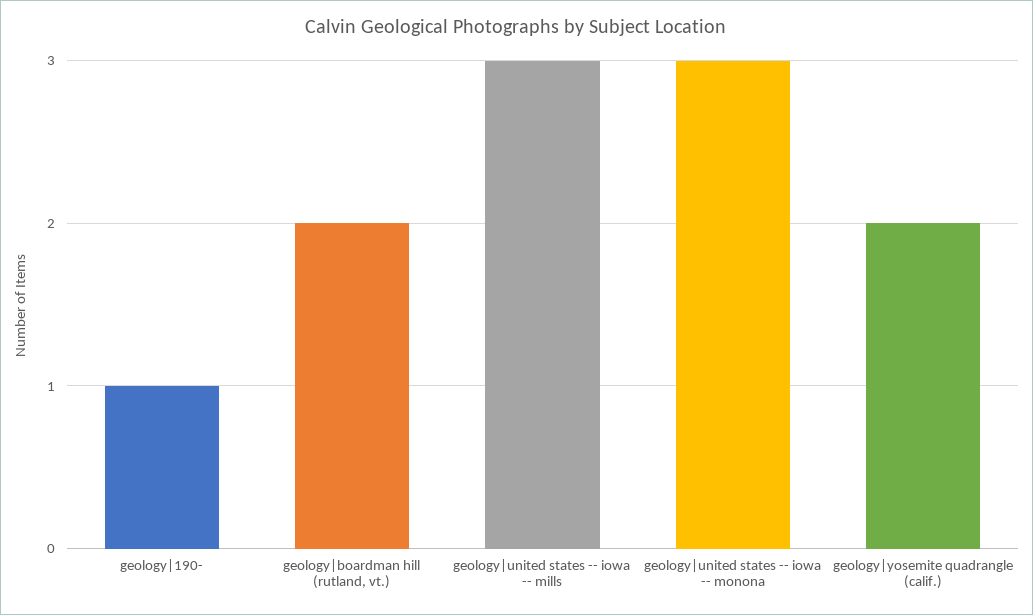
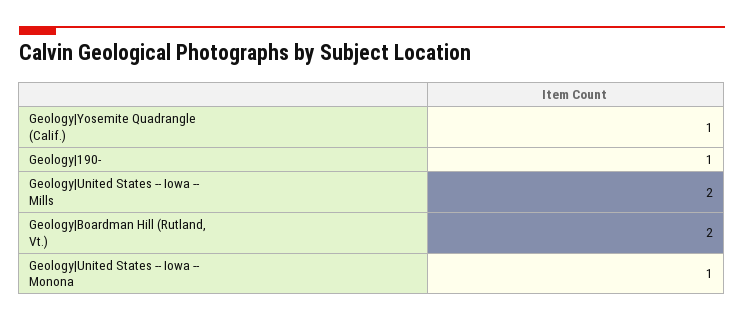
geology|united states -- iowa -- mills: 3 -> 2
geology|united states -- iowa -- monona: 3 -> 1
geology|yosemite quadrangle (calif.): 2 -> 1

